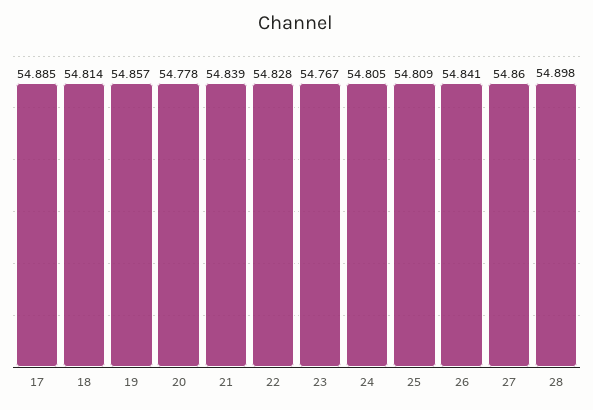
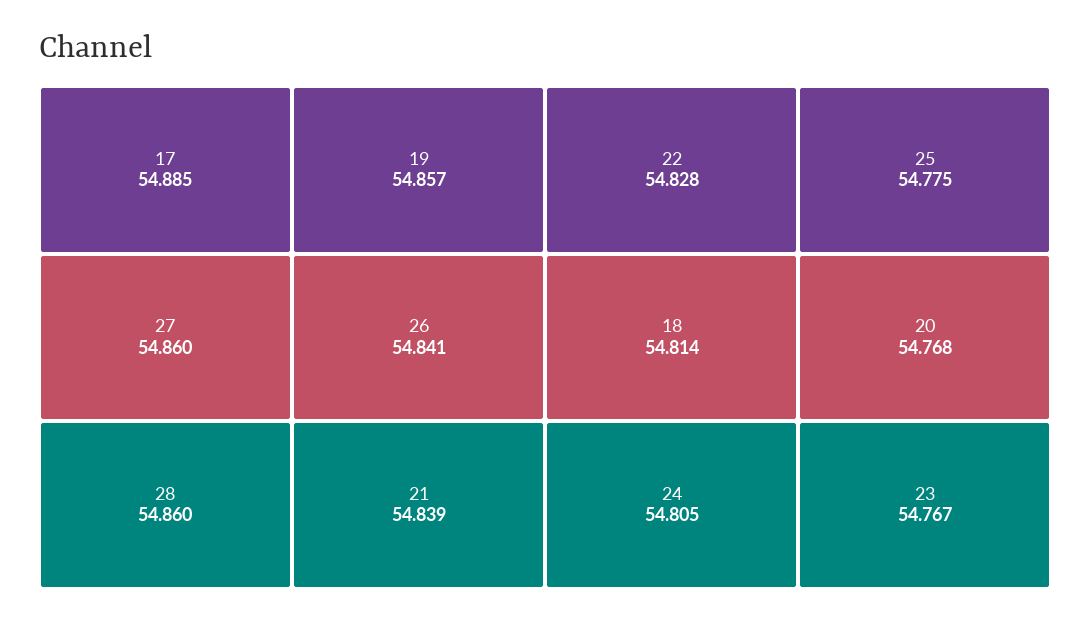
20: 54.778 -> 54.768
25: 54.809 -> 54.775
28: 54.898 -> 54.86

